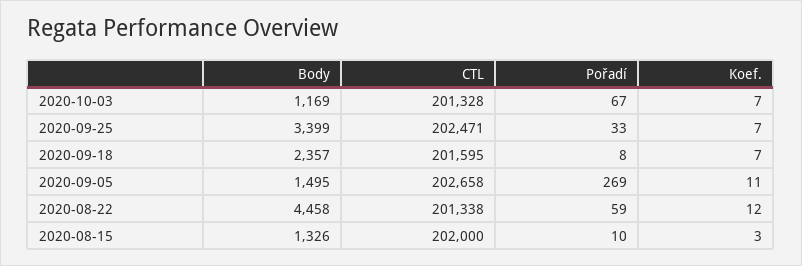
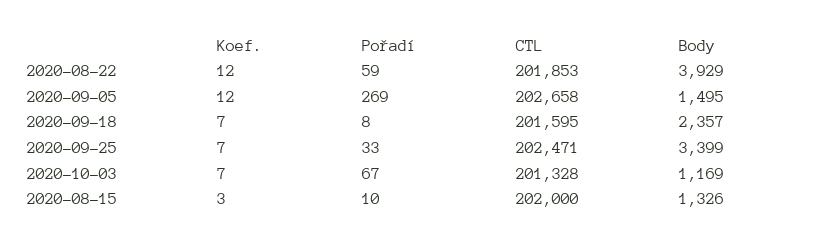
Koef., 2020-09-05: 11 -> 12
Body, 2020-08-22: 4458 -> 3929
CTL, 2020-08-22: 201338 -> 201853

